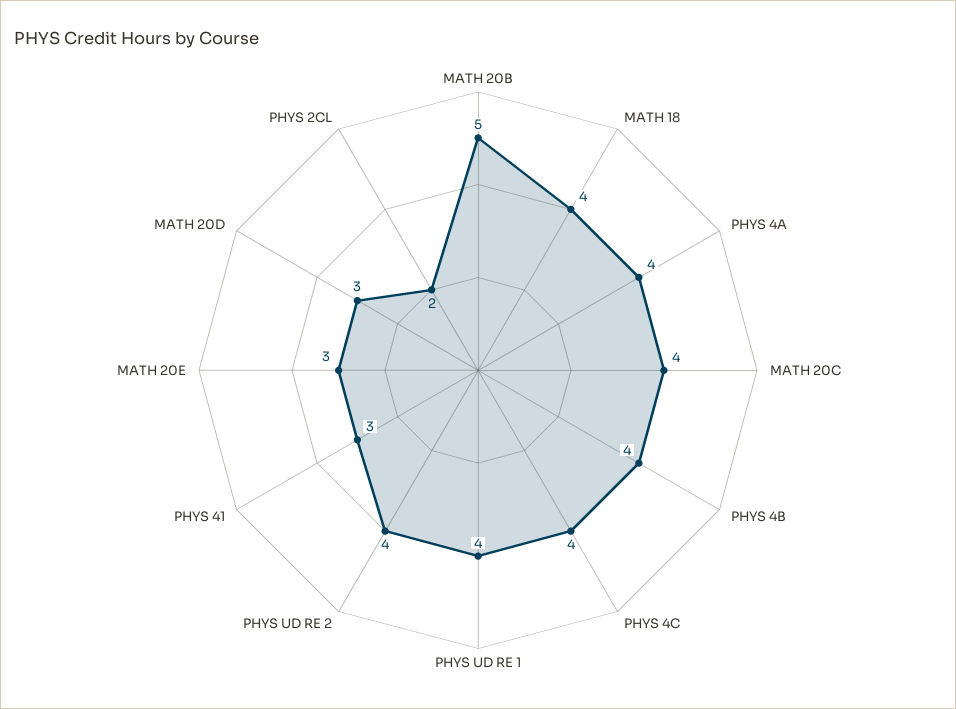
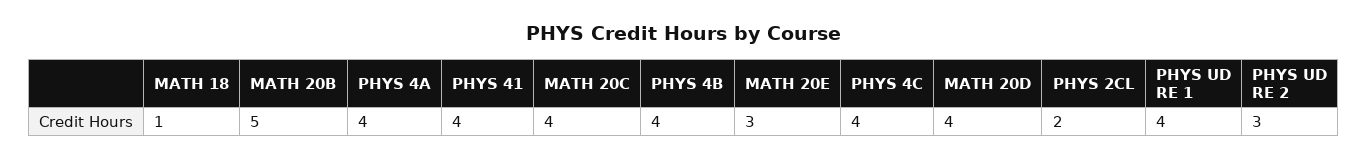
MATH 18: 4 -> 1
PHYS UD RE 2: 4 -> 3
PHYS 41: 3 -> 4
MATH 20D: 3 -> 4

